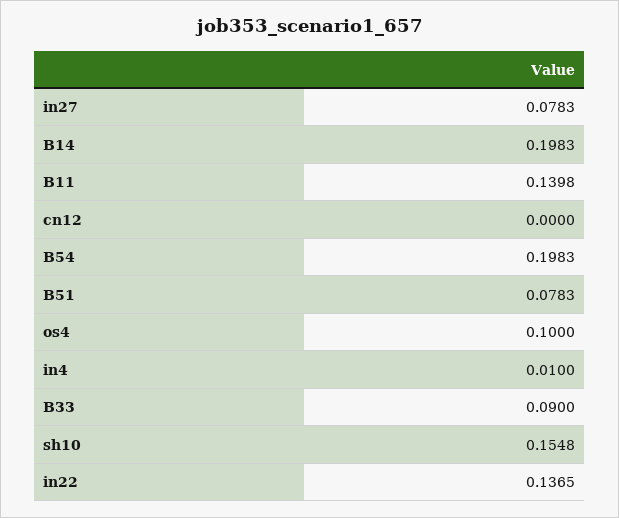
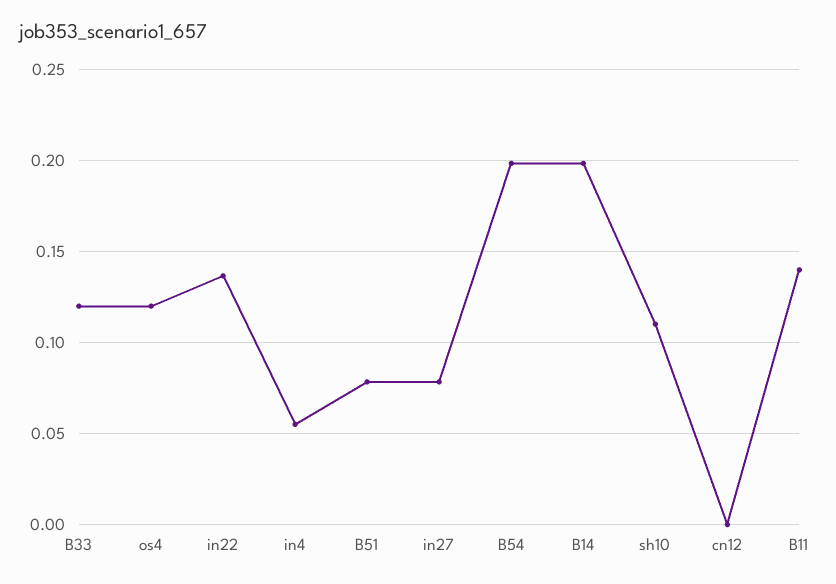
os4: 0.1 -> 0.12
in4: 0.01 -> 0.055
B33: 0.09 -> 0.12
sh10: 0.1548 -> 0.11

